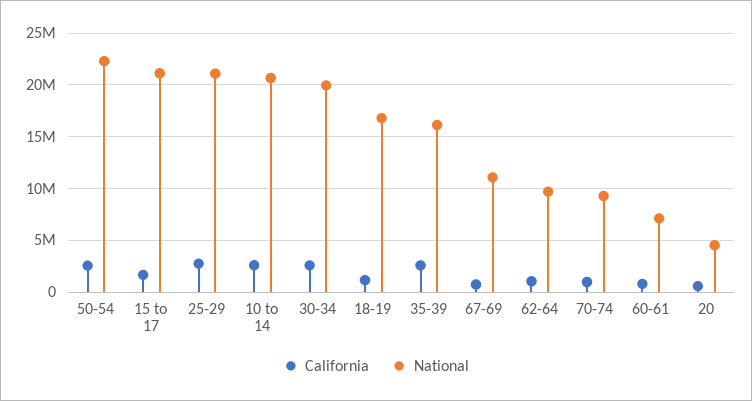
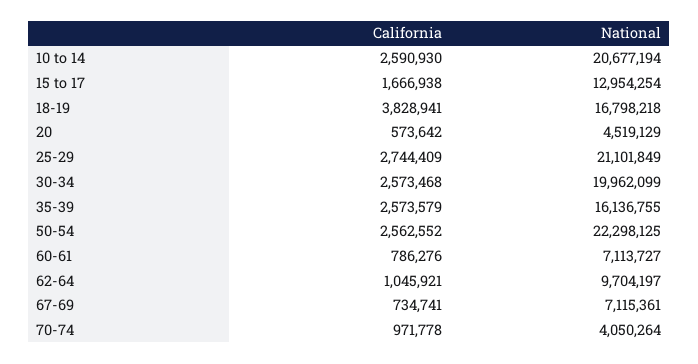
National, 15 to 17: 21000000 -> 12954254
California, 18-19: 1000000 -> 3828941
National, 67-69: 11000000 -> 7115361
National, 70-74: 9000000 -> 4050264

